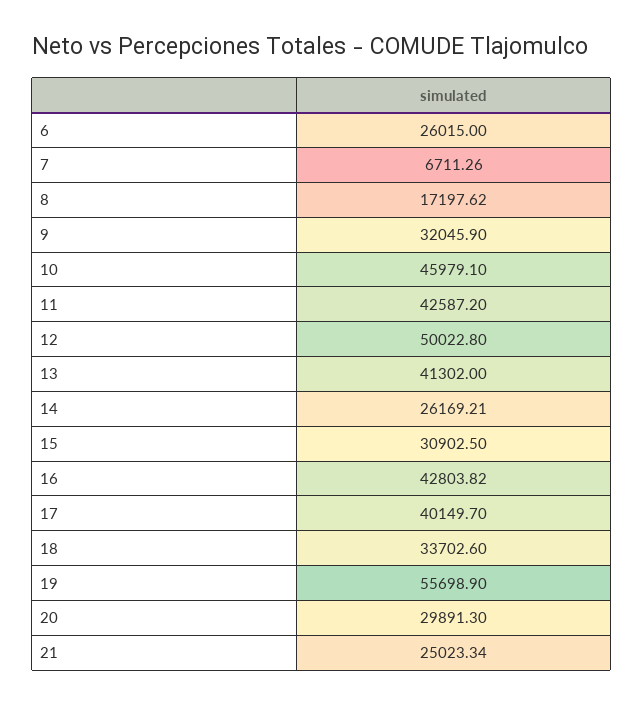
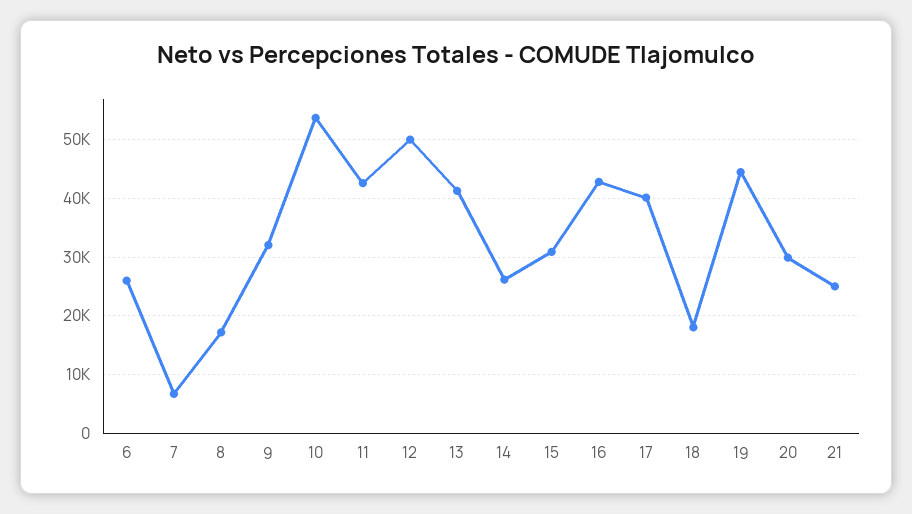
10: 45979.1 -> 54000
18: 33702.6 -> 18000
19: 55698.9 -> 44000

